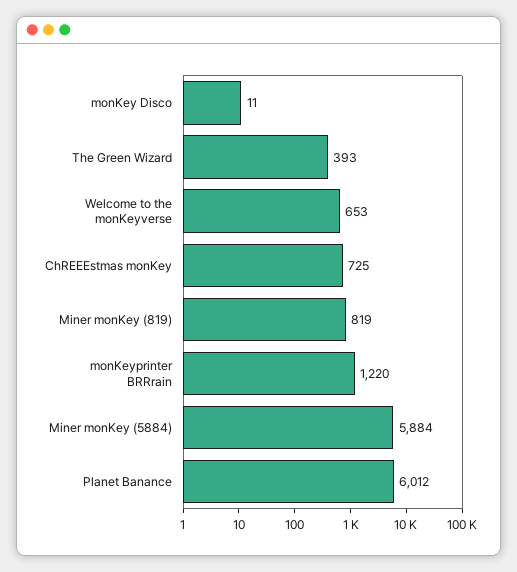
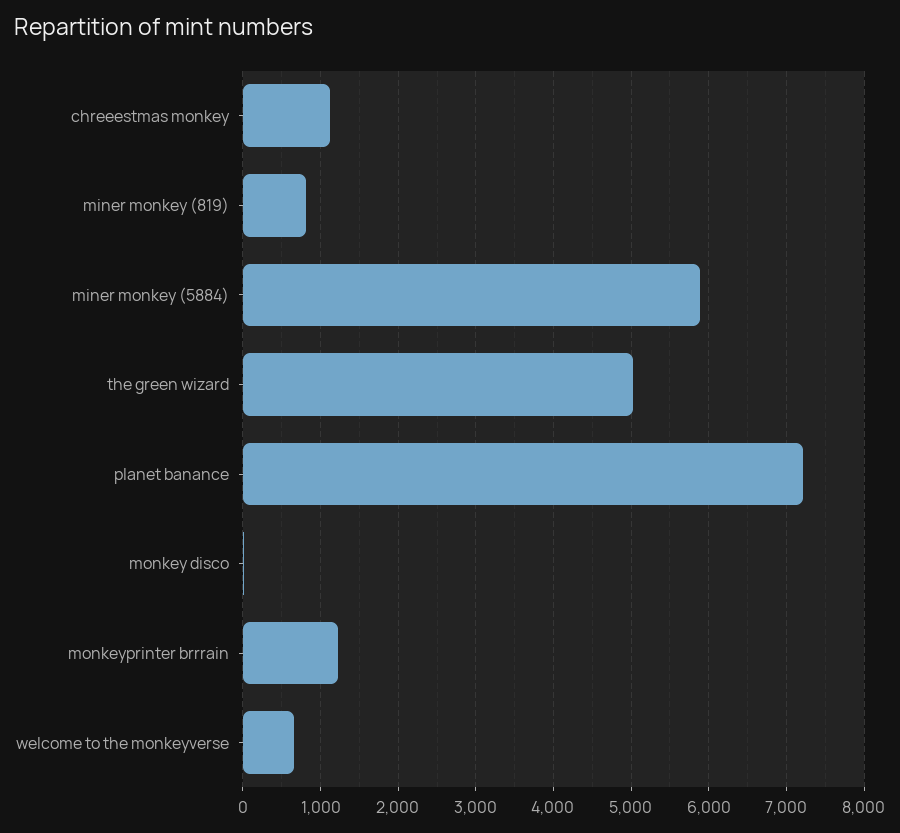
The Green Wizard: 393 -> 5000
ChREEEstmas monKey: 725 -> 1100
Planet Banance: 6012 -> 7200

